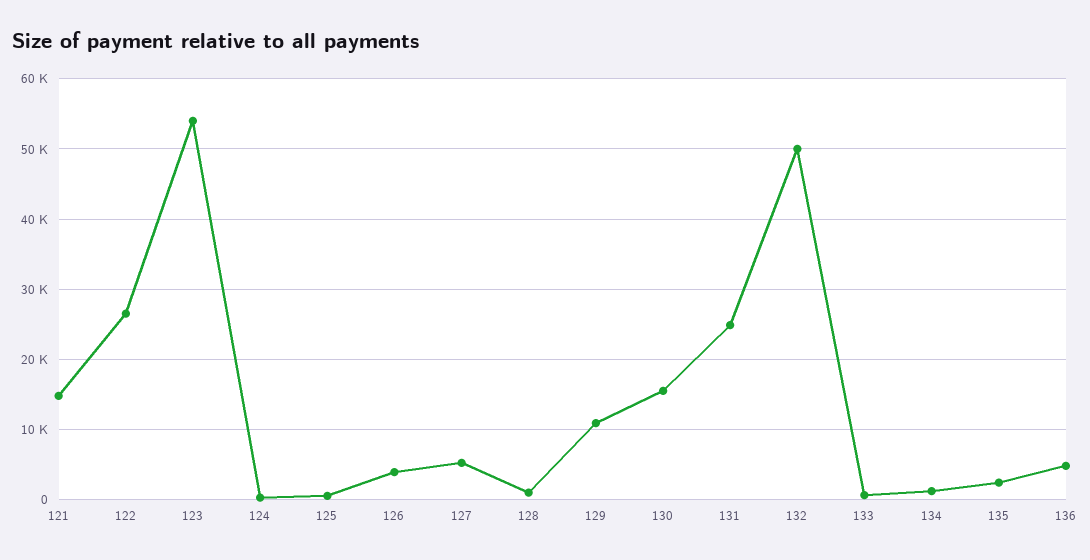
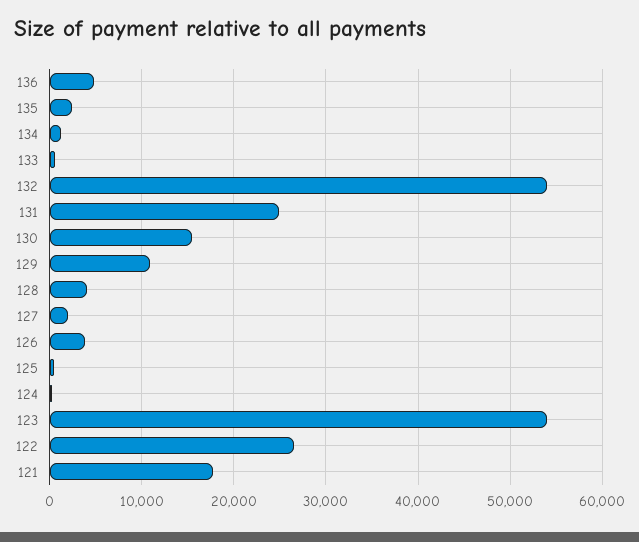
121: 15000 -> 18000
127: 5000 -> 2000
128: 1000 -> 4000
132: 50000 -> 54000

